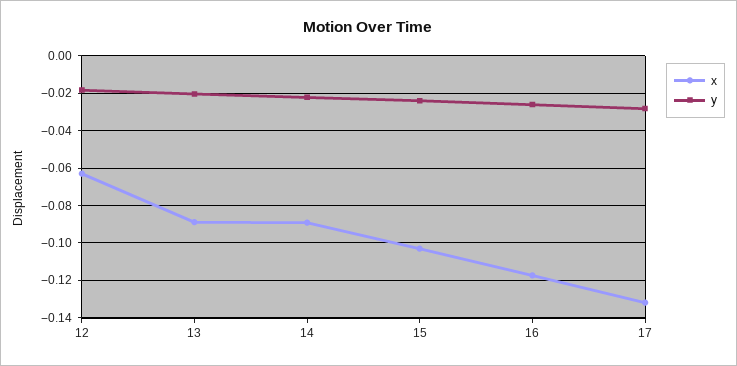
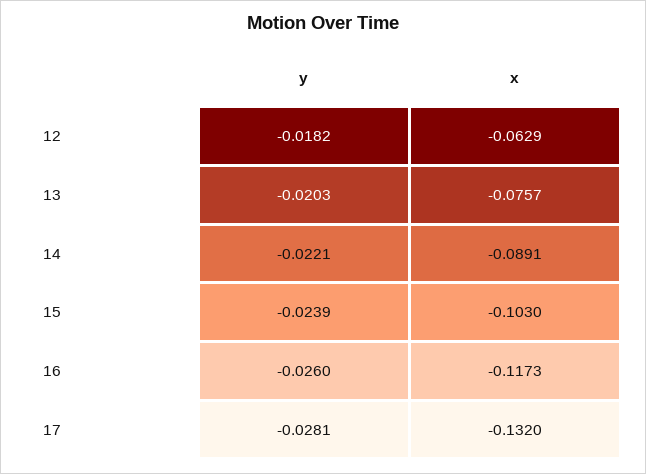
x, 13: -0.09 -> -0.0757

